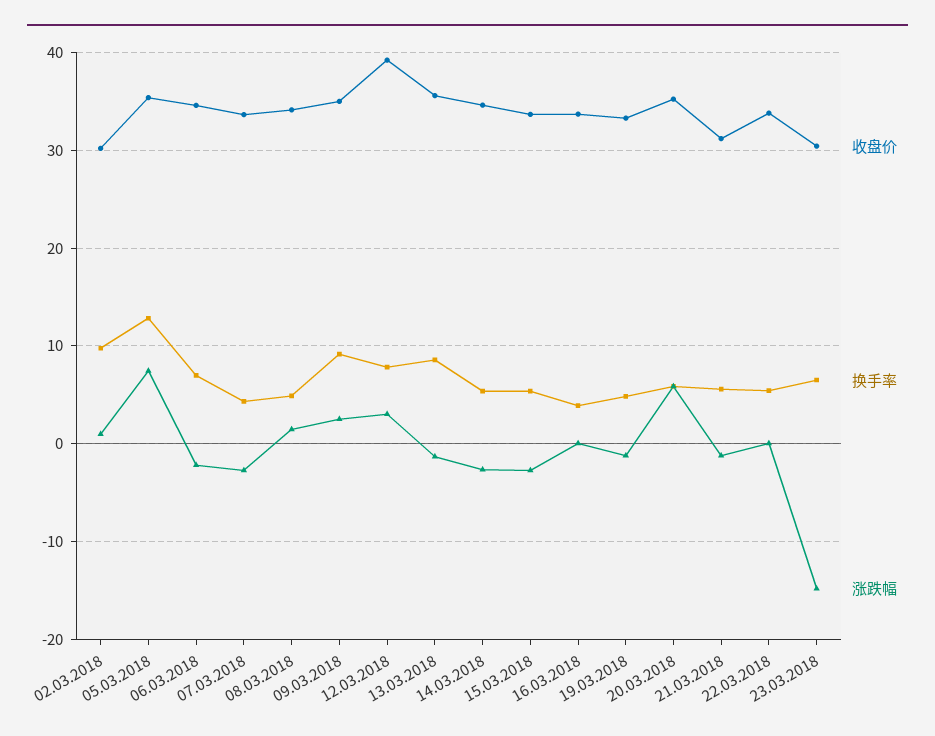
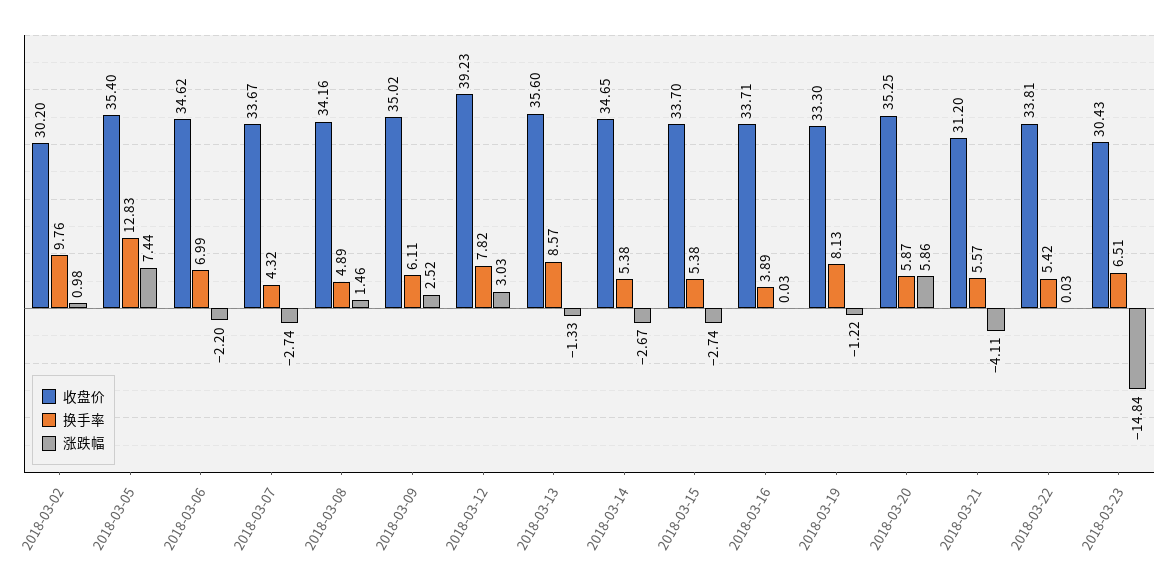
换手率, 09.03.2018: 9 -> 6.11
换手率, 19.03.2018: 5 -> 8.13
涨跌幅, 21.03.2018: -1 -> -4.11

